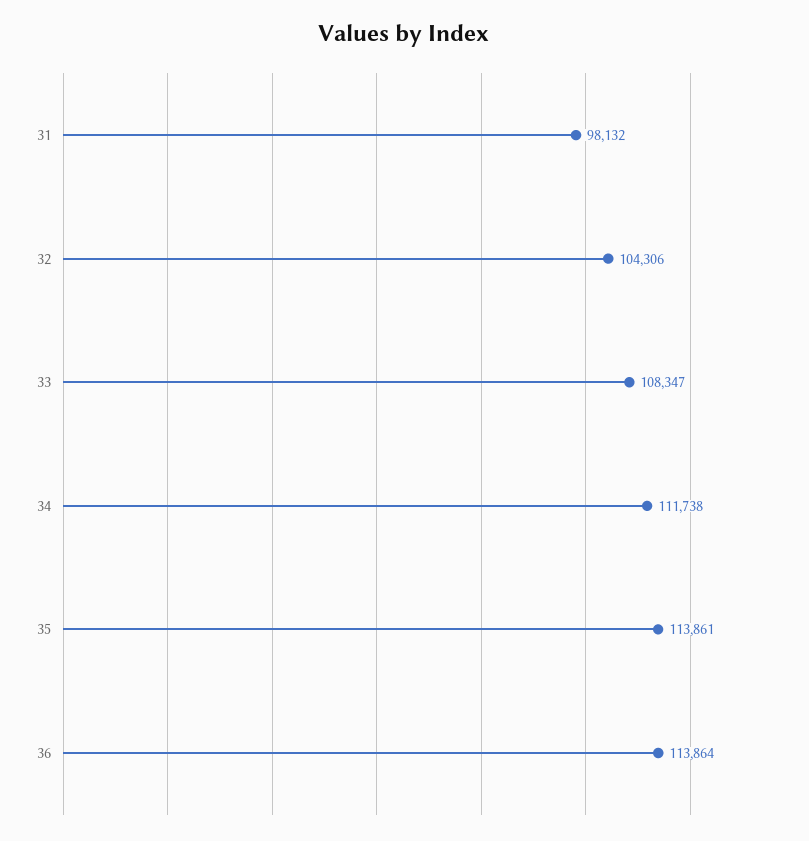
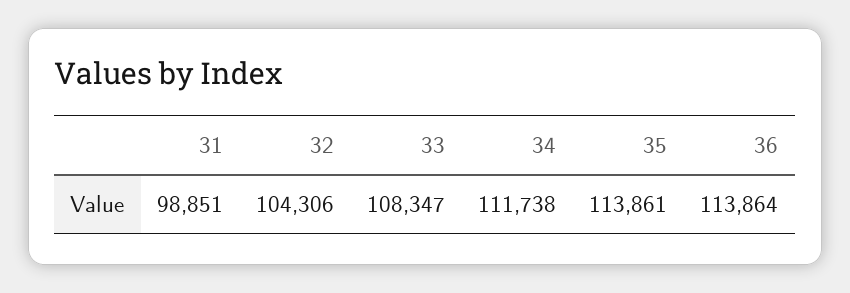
31: 98132 -> 98851

